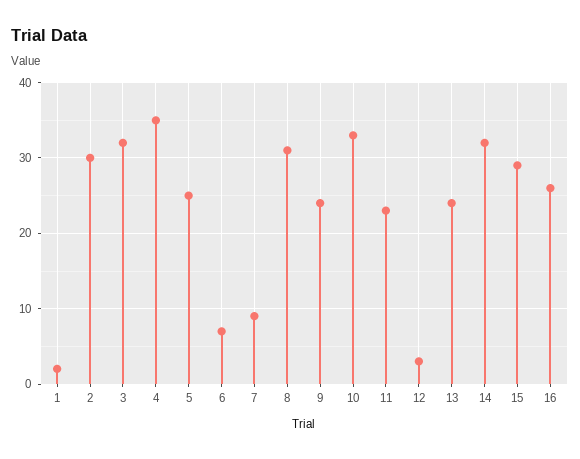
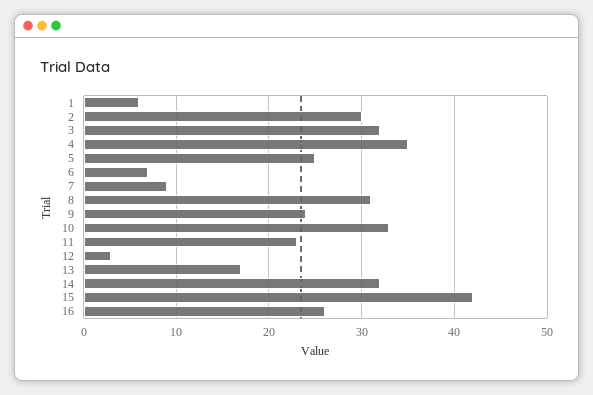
1: 2 -> 6
13: 24 -> 17
15: 29 -> 42

